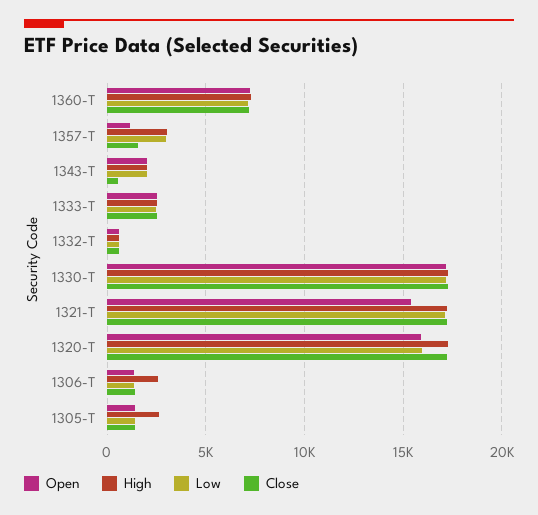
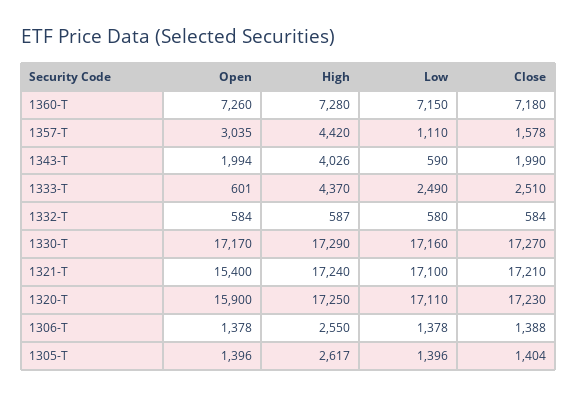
Open, 1357-T: 1000 -> 3035
High, 1357-T: 3000 -> 4420
Low, 1357-T: 3000 -> 1110
High, 1343-T: 2000 -> 4026
Low, 1343-T: 2000 -> 590
Close, 1343-T: 500 -> 1990
Open, 1333-T: 2500 -> 601
High, 1333-T: 2500 -> 4370
Low, 1320-T: 16000 -> 17110

